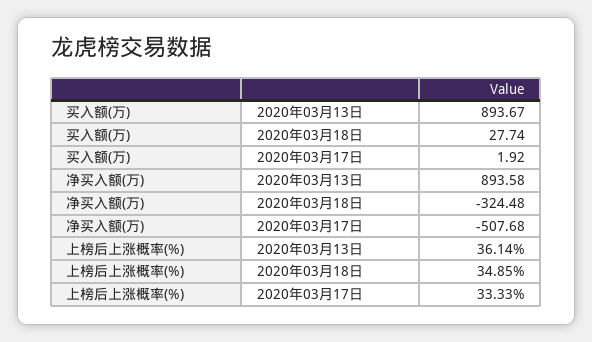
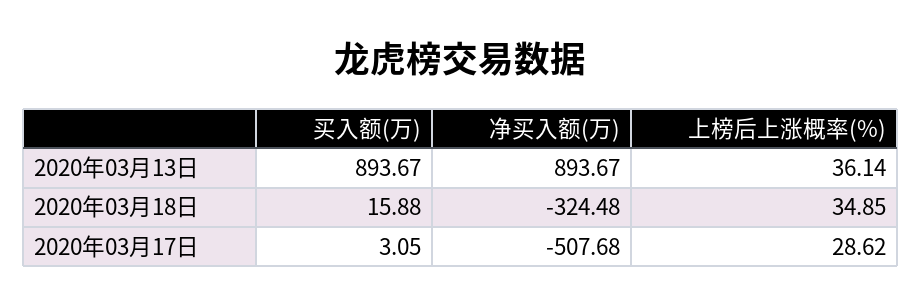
买入额(万), 2020年03月18日: 27.74 -> 15.88
买入额(万), 2020年03月17日: 1.92 -> 3.05
净买入额(万), 2020年03月13日: 893.58 -> 893.67
上榜后上涨概率(%), 2020年03月17日: 33.33 -> 28.62

